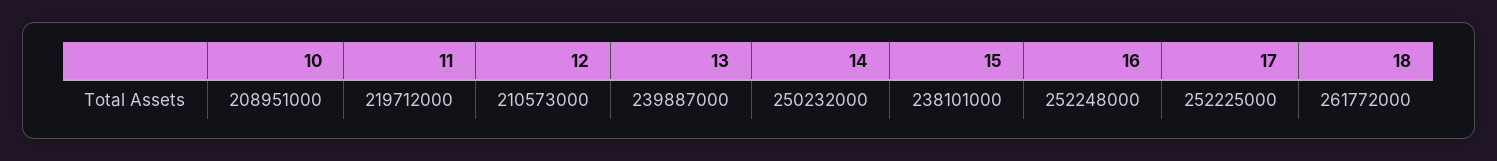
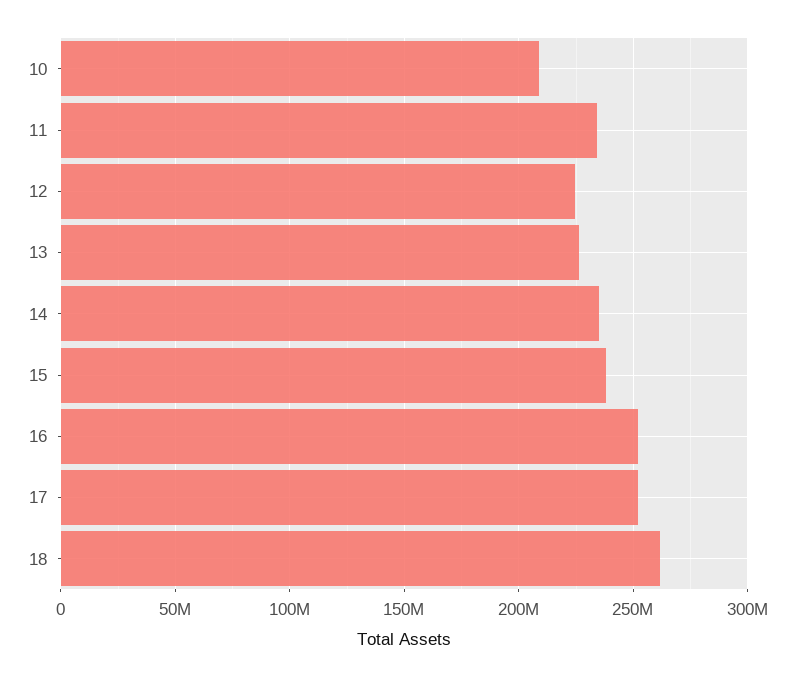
11: 219712000 -> 235000000
12: 210573000 -> 225000000
13: 239887000 -> 225000000
14: 250232000 -> 235000000

